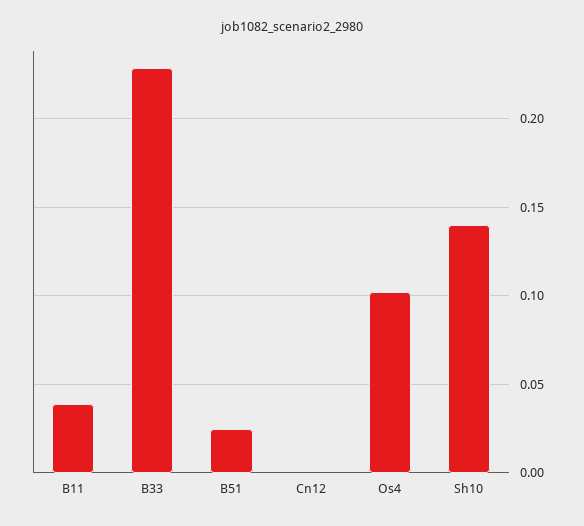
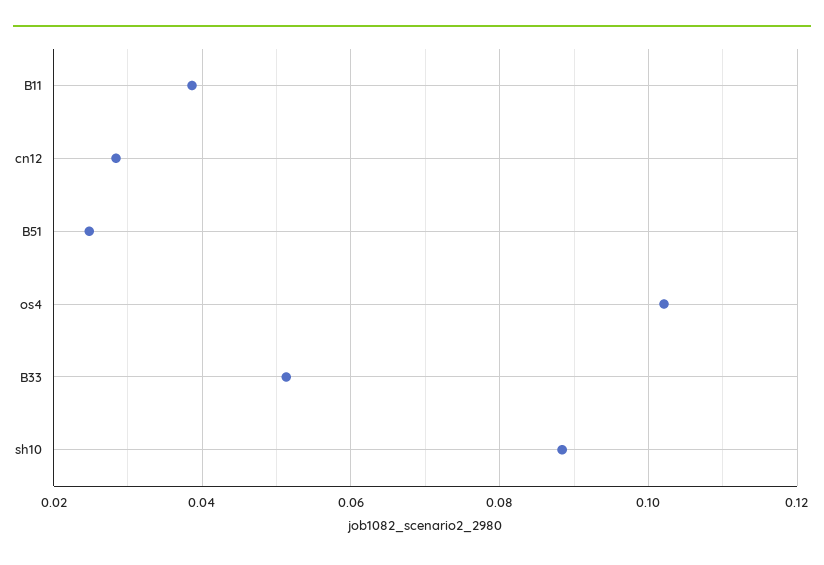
B33: 0.23 -> 0.052
Cn12: 0 -> 0.028
Sh10: 0.14 -> 0.088

